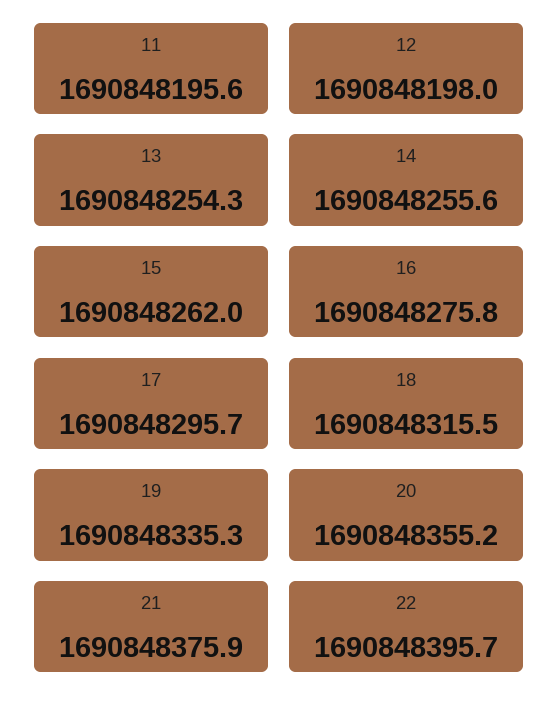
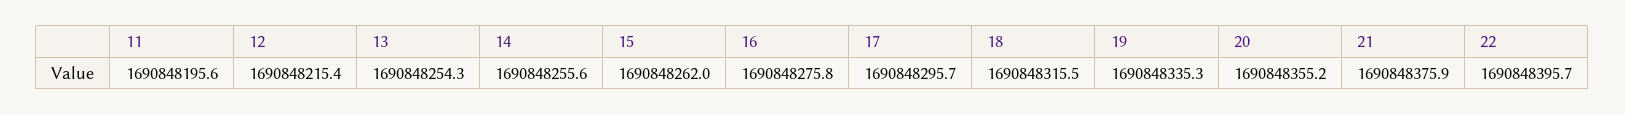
12: 1690848198 -> 1690848215.4

